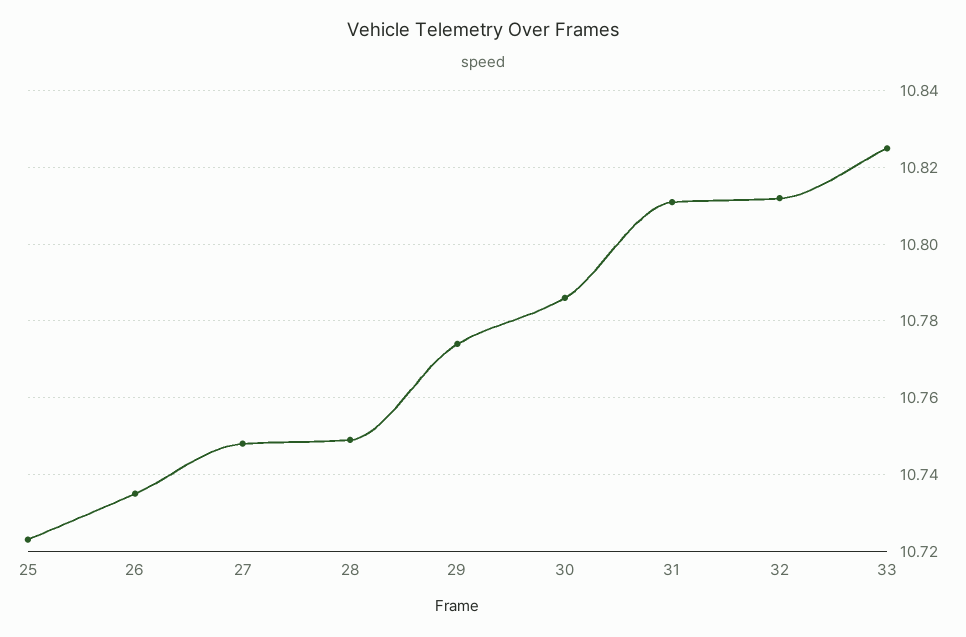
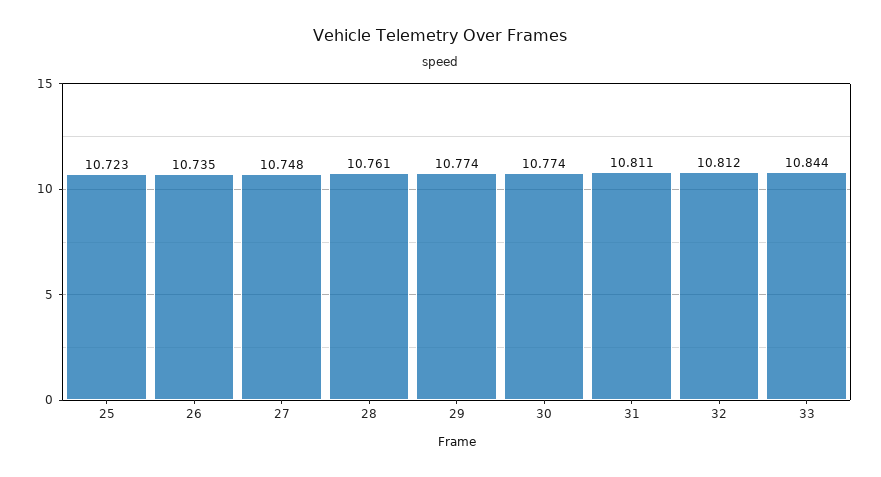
28: 10.75 -> 10.761
30: 10.785 -> 10.774
33: 10.825 -> 10.844

